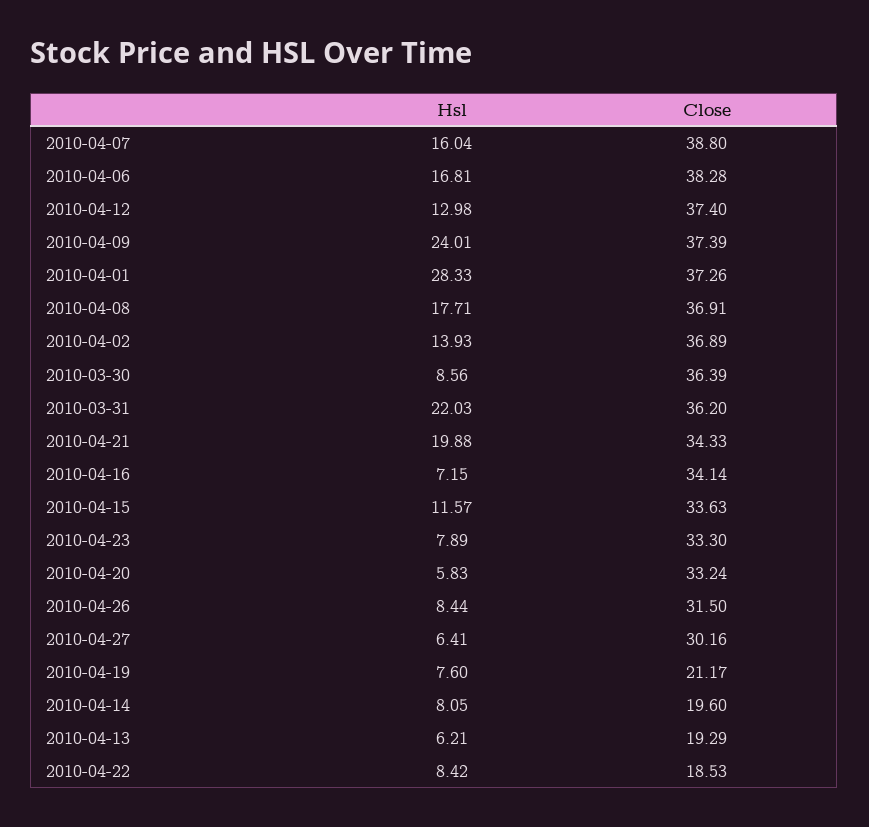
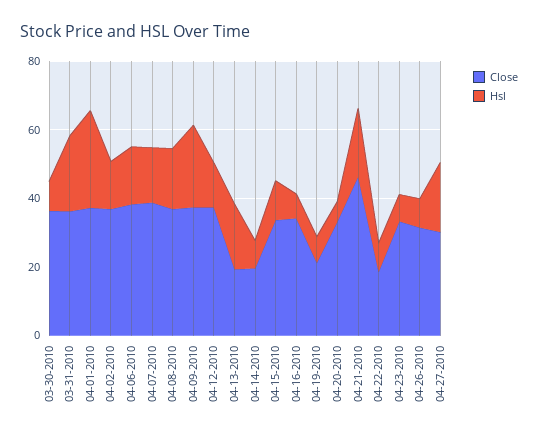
Close, 2010-04-21: 34.33 -> 45
Hsl, 2010-04-27: 6.41 -> 20
Hsl, 2010-04-13: 6.21 -> 20

